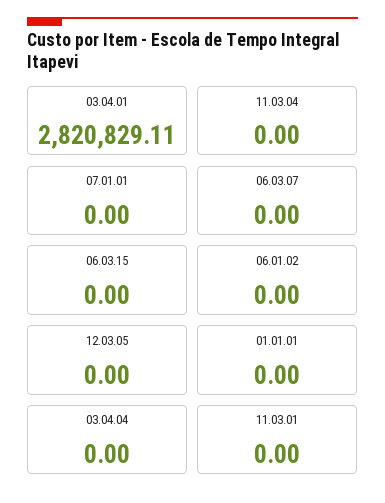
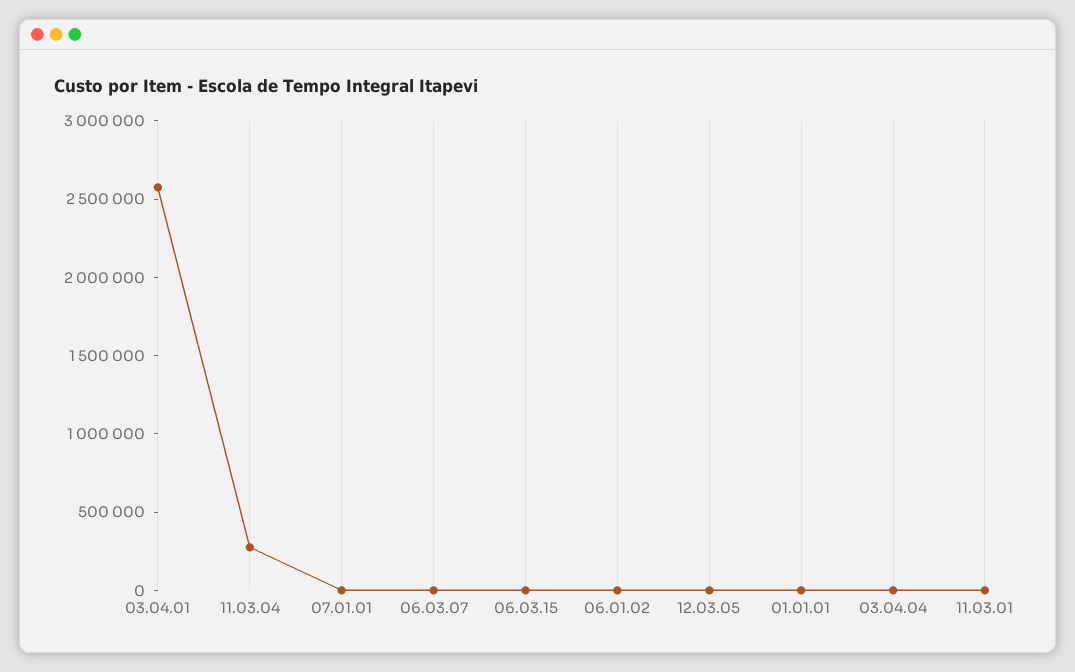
03.04.01: 2820829.11 -> 2600000
11.03.04: 0 -> 300000

